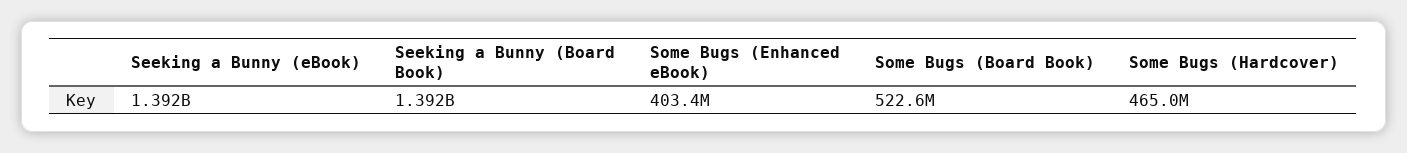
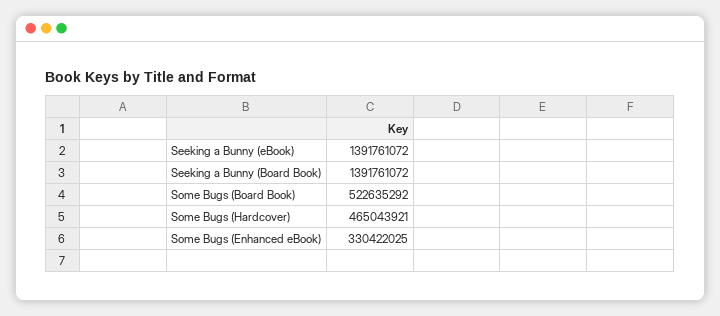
Some Bugs (Enhanced eBook): 403400000 -> 330422025

